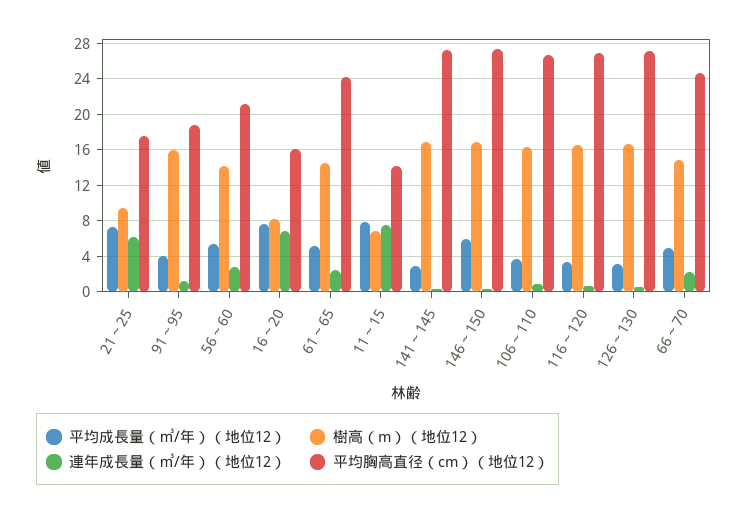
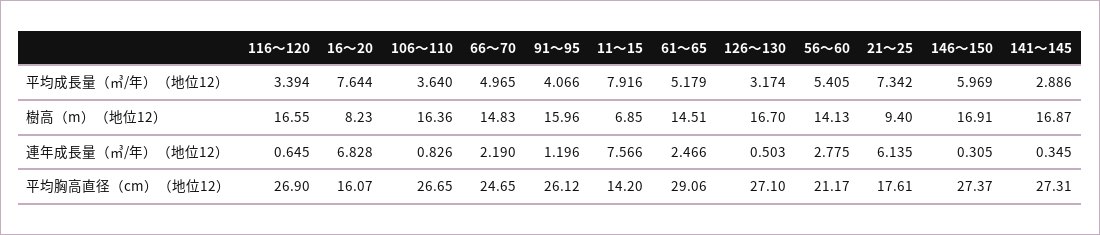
平均胸高直径（cm）（地位12）, 91～95: 19 -> 26.12
平均胸高直径（cm）（地位12）, 61～65: 24 -> 29.06

